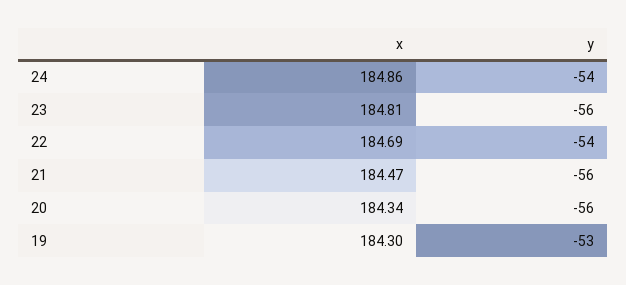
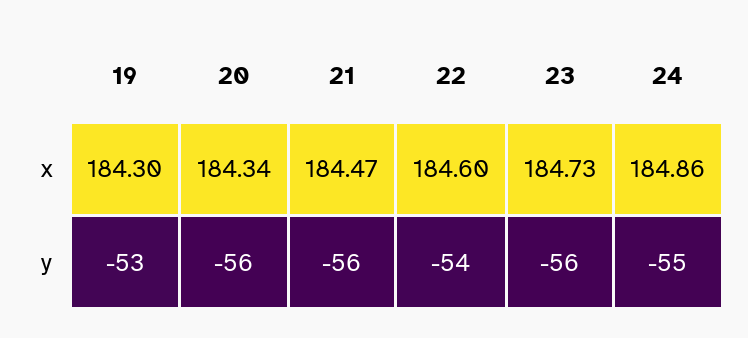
y, 24: -54 -> -55
x, 23: 184.81 -> 184.73
x, 22: 184.69 -> 184.6

